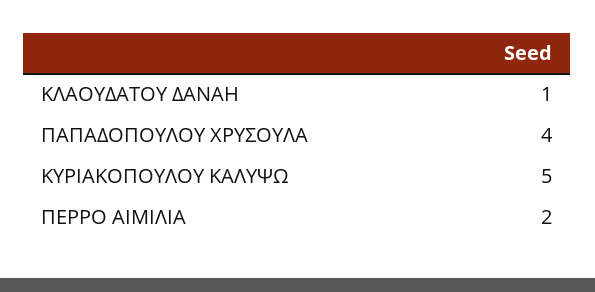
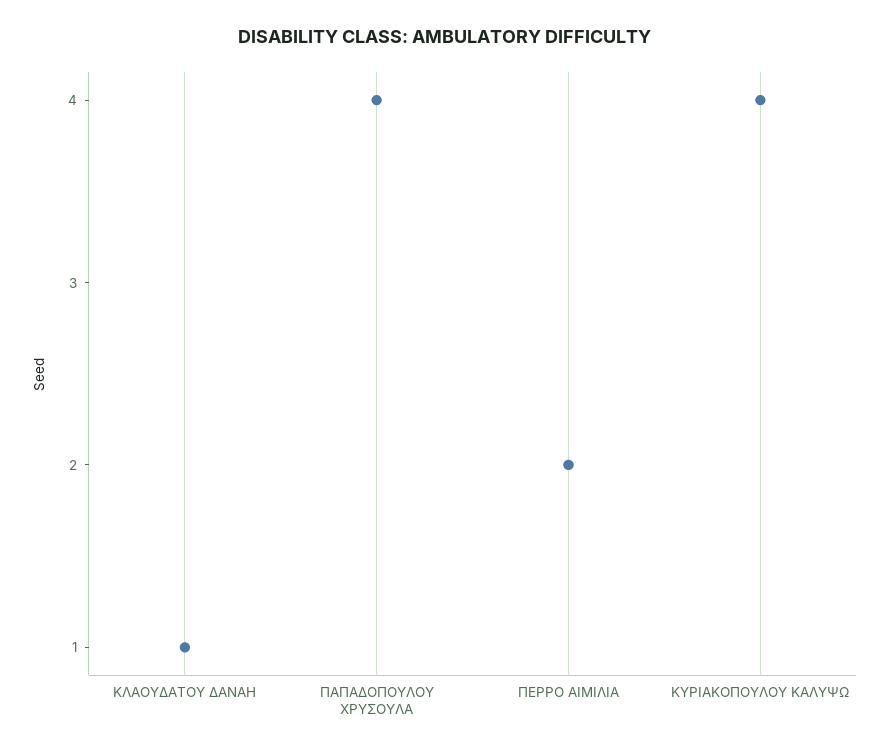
ΚΥΡΙΑΚΟΠΟΥΛΟΥ ΚΑΛΥΨΩ: 5 -> 4

